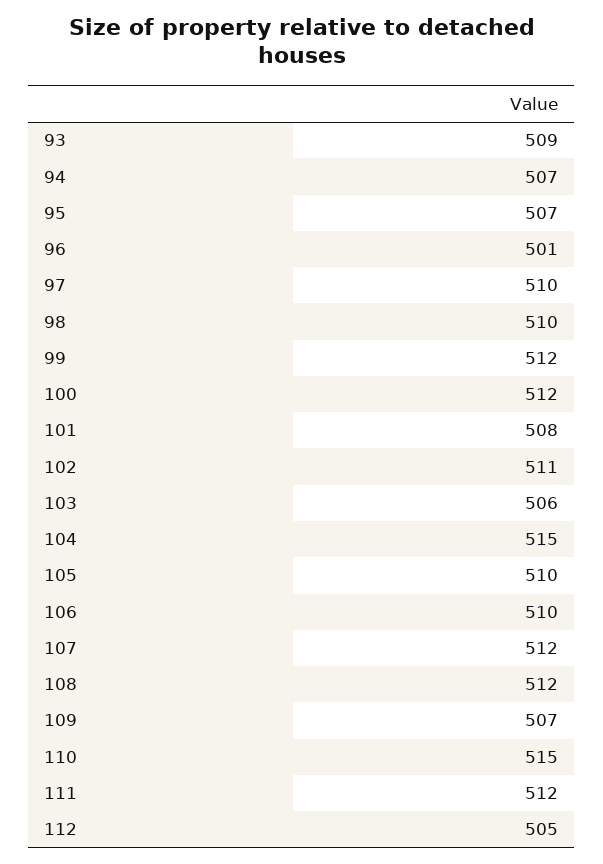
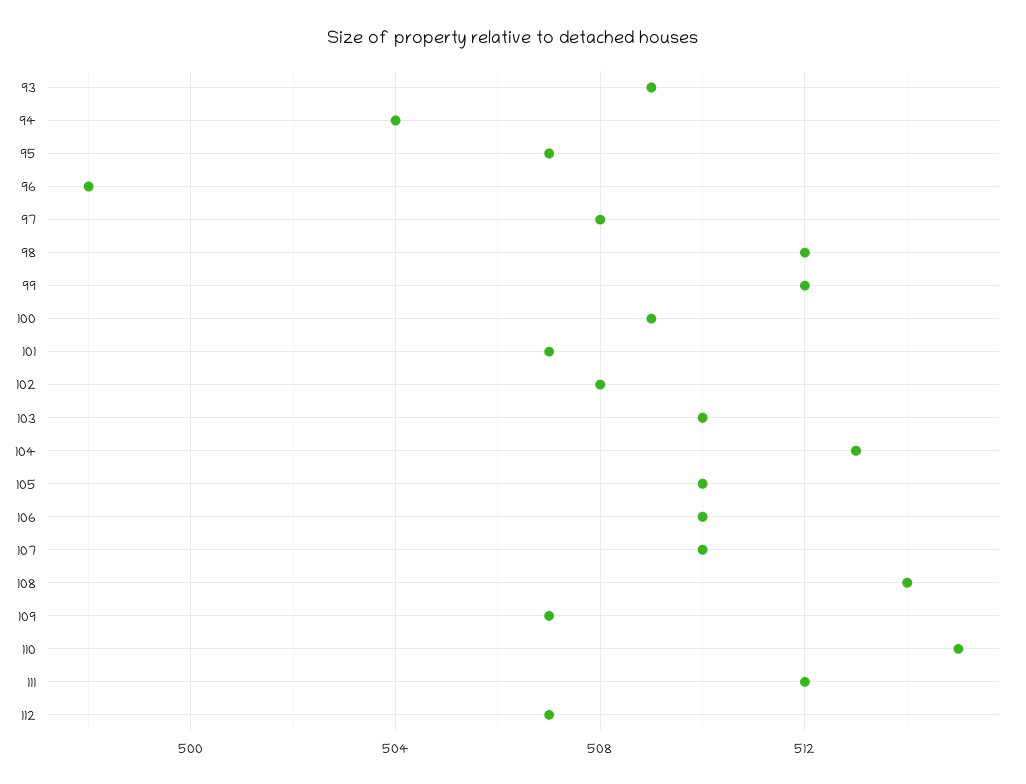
94: 507 -> 504
96: 501 -> 498
97: 510 -> 508
98: 510 -> 512
100: 512 -> 509
101: 508 -> 507
102: 511 -> 508
103: 506 -> 510
104: 515 -> 513
107: 512 -> 510
108: 512 -> 514
112: 505 -> 507

